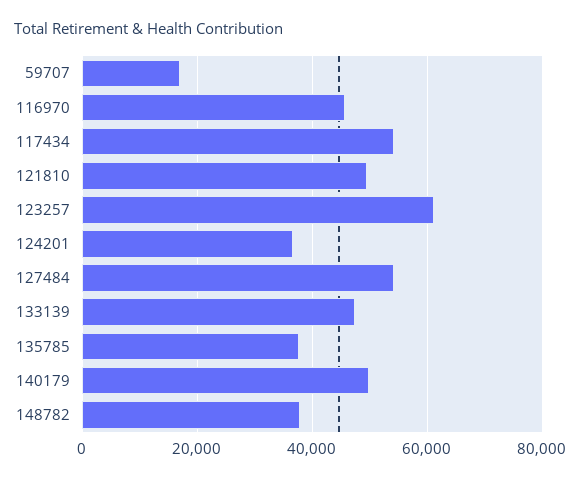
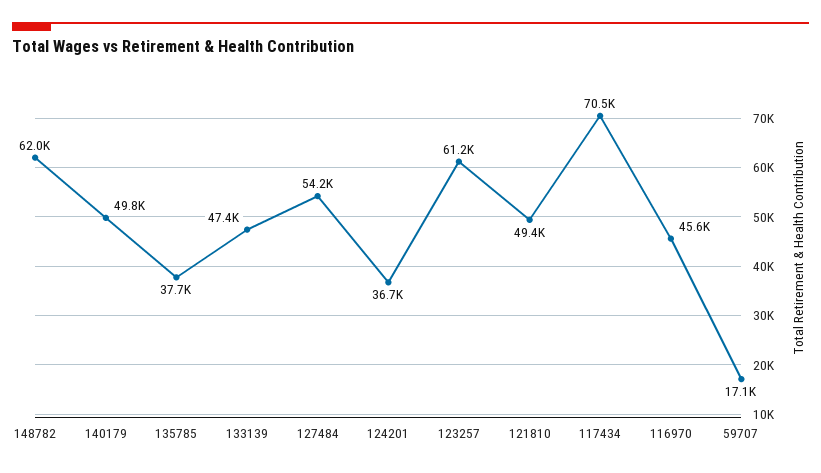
117434: 54000 -> 70500
148782: 38000 -> 62000

